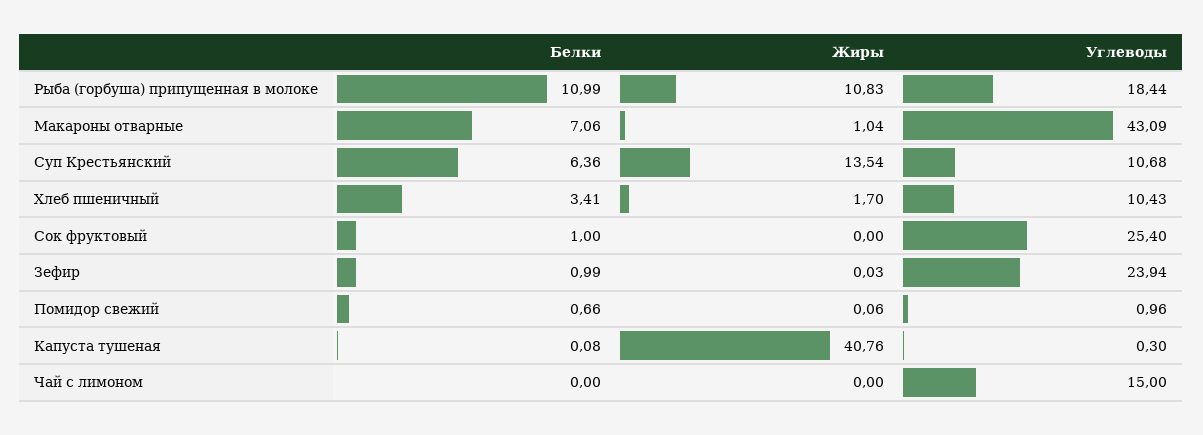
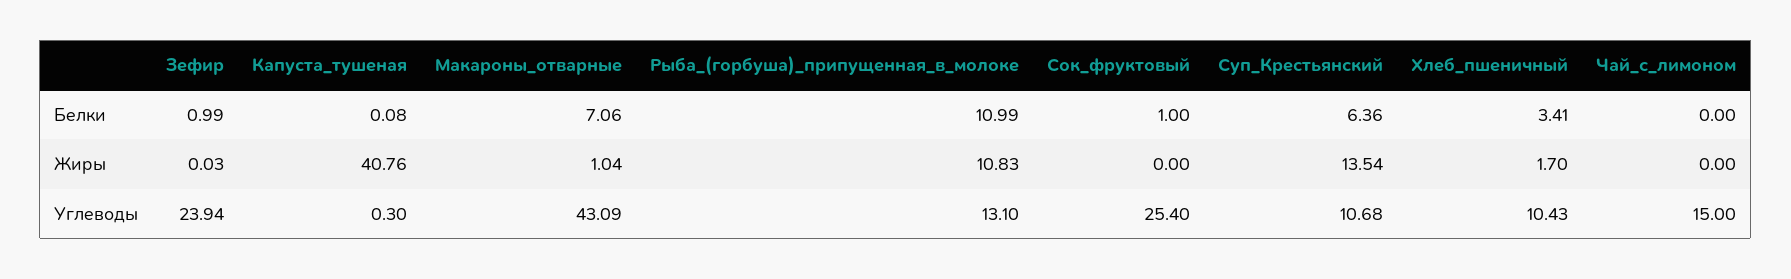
Углеводы, Рыба (горбуша) припущенная в молоке: 18.44 -> 13.1
Белки, Помидор свежий: 0.66 -> none
Жиры, Помидор свежий: 0.06 -> none
Углеводы, Помидор свежий: 0.96 -> none

